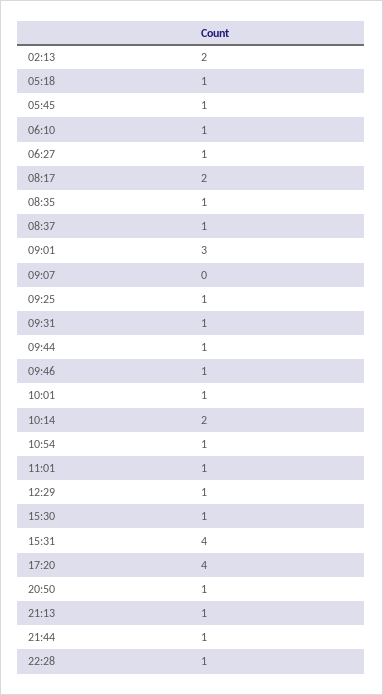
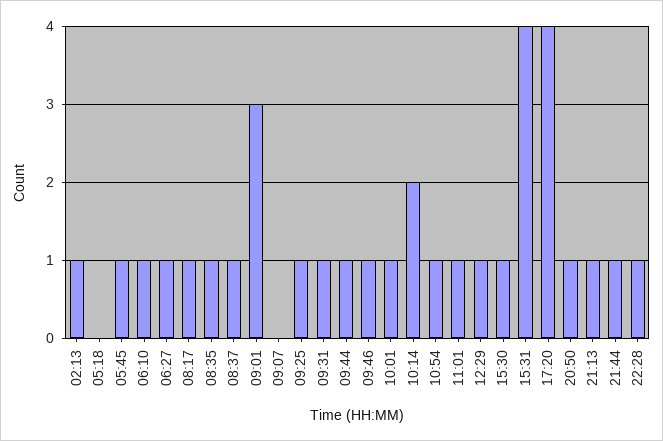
02:13: 2 -> 1
05:18: 1 -> 0
08:17: 2 -> 1

